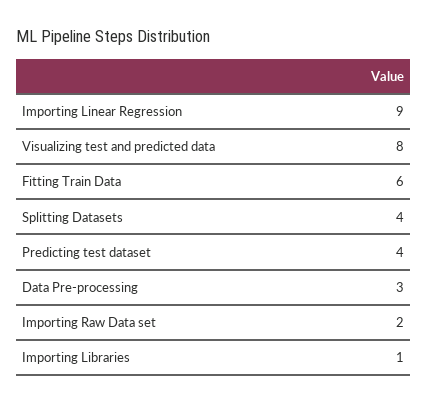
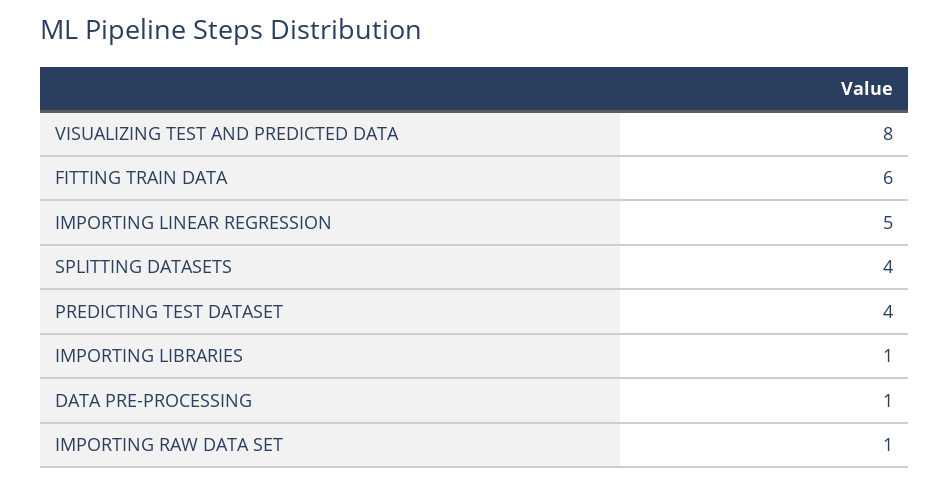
Importing Linear Regression: 9 -> 5
Data Pre-processing: 3 -> 1
Importing Raw Data set: 2 -> 1

